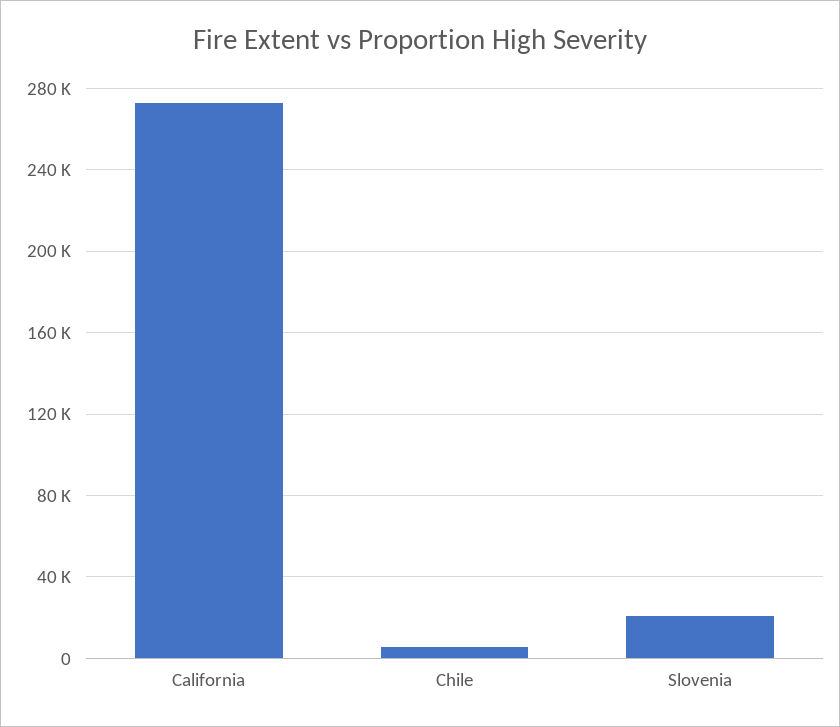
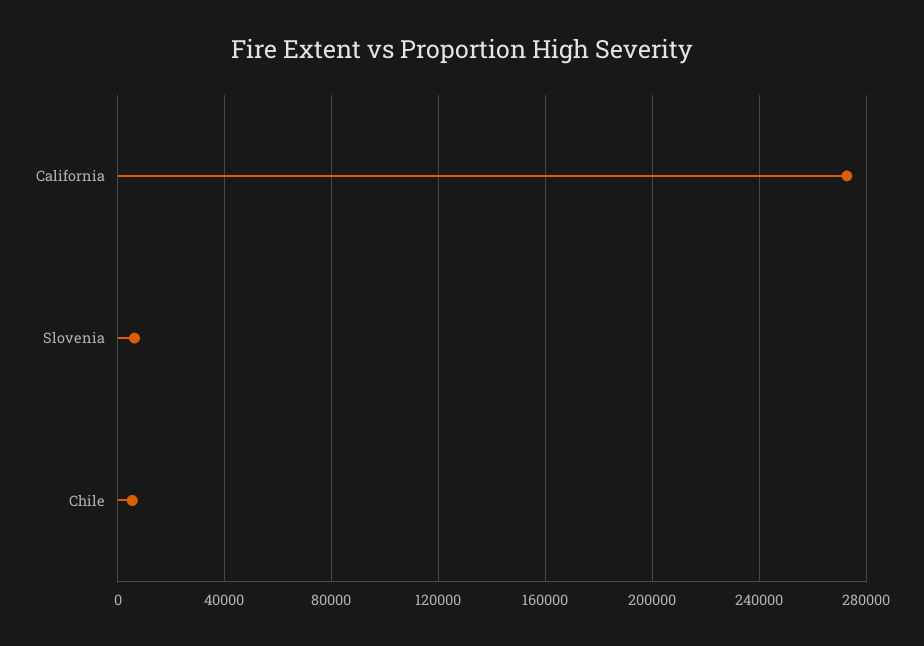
Slovenia: 20000 -> 5000

